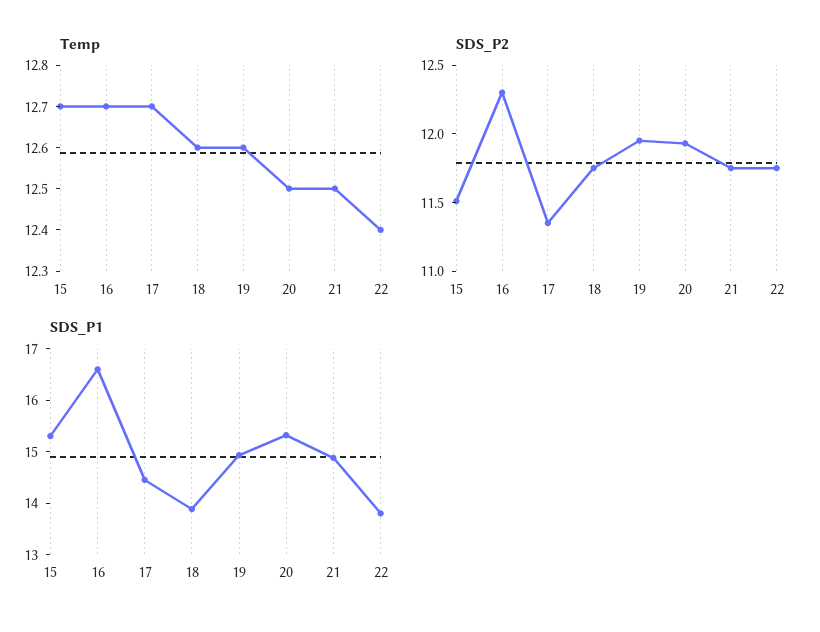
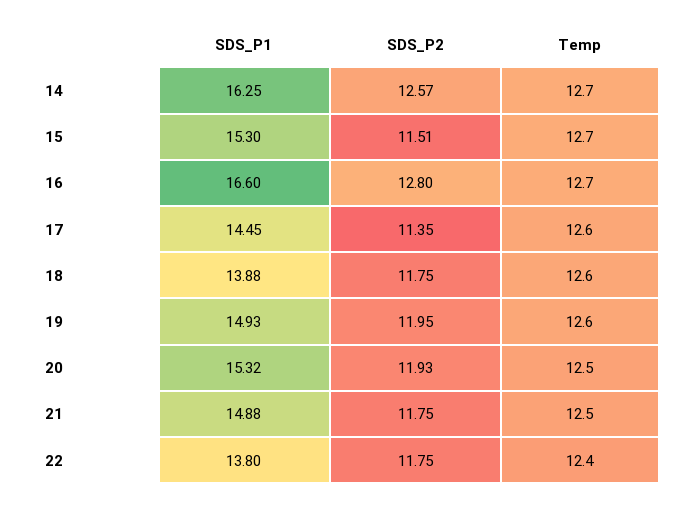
Temp, 17: 12.7 -> 12.6
SDS_P2, 16: 12.3 -> 12.8
SDS_P1, 14: none -> 16.25
SDS_P2, 14: none -> 12.57
Temp, 14: none -> 12.7

